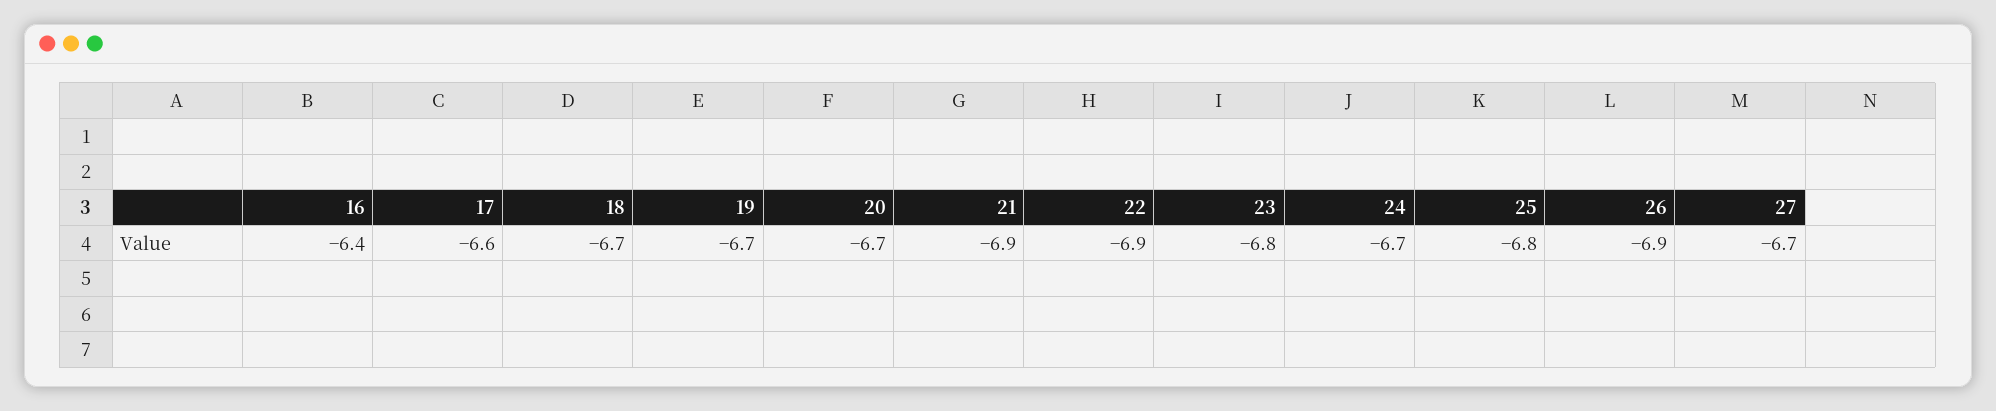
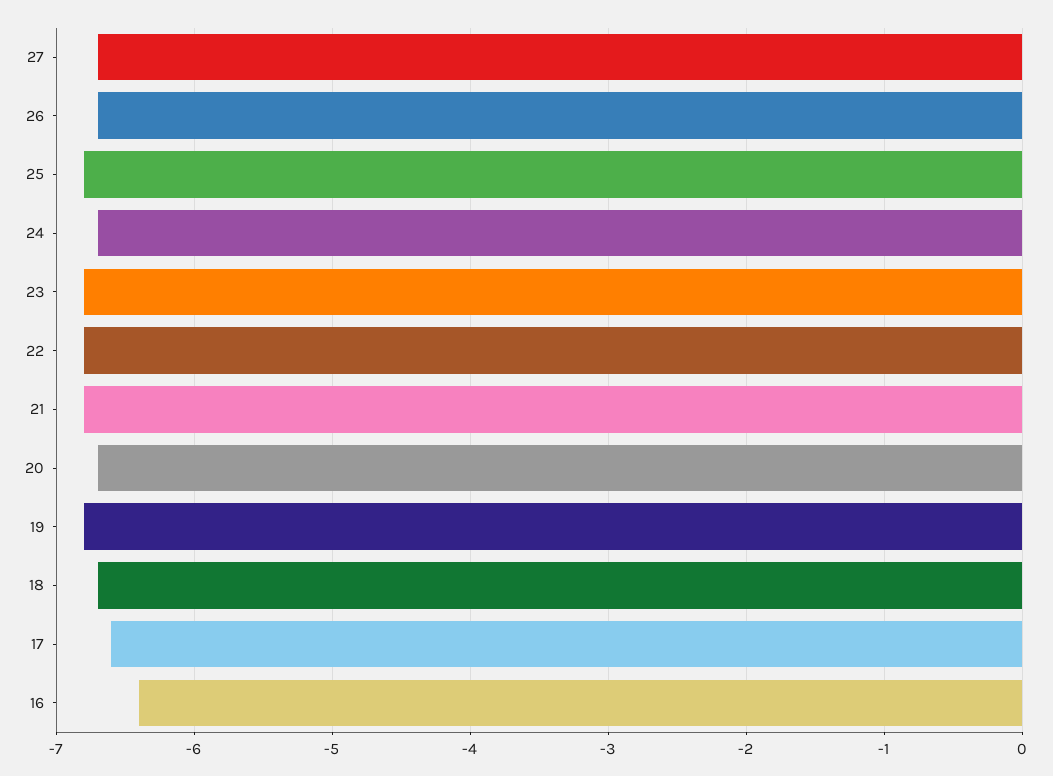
19: -6.7 -> -6.8
21: -6.9 -> -6.8
22: -6.9 -> -6.8
26: -6.9 -> -6.7

